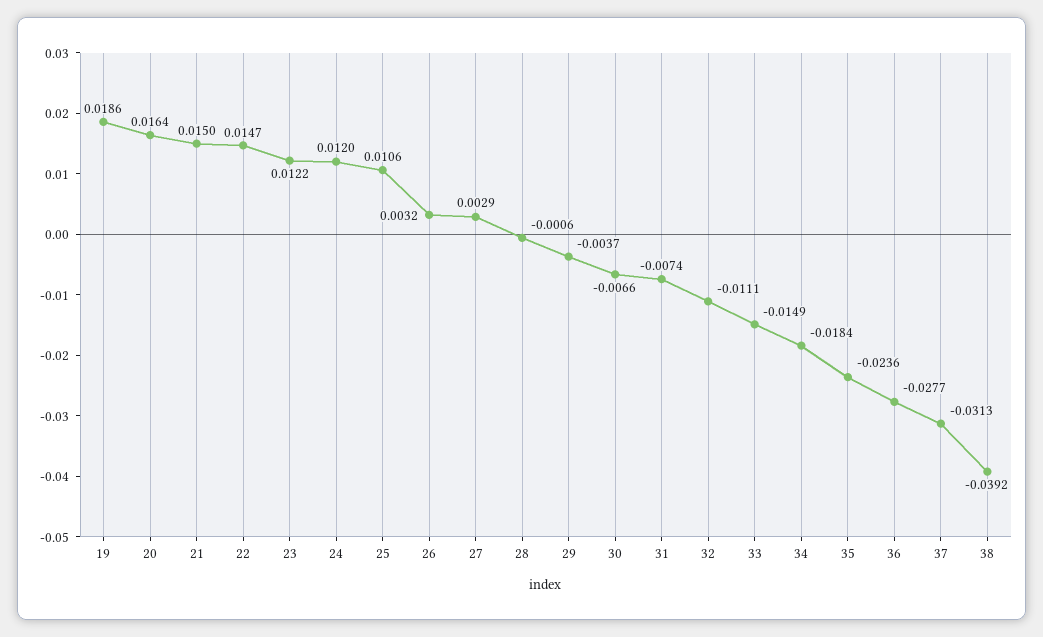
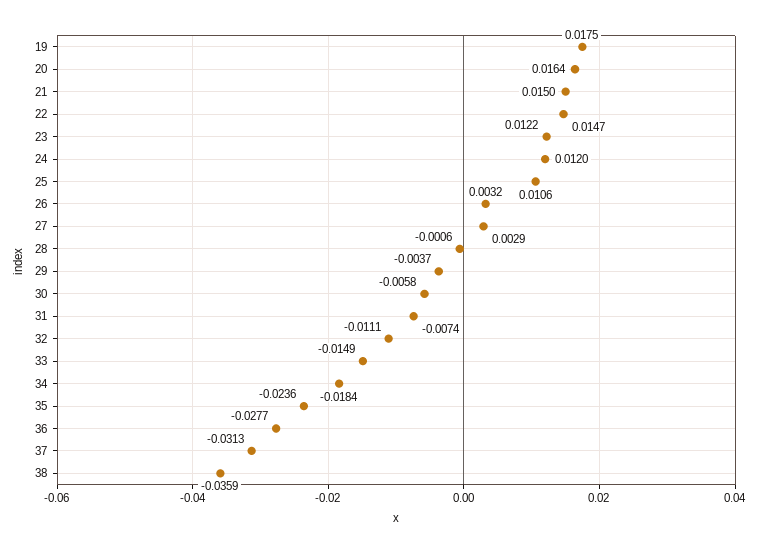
19: 0.0186 -> 0.0175
30: -0.0066 -> -0.0058
38: -0.0392 -> -0.0359

